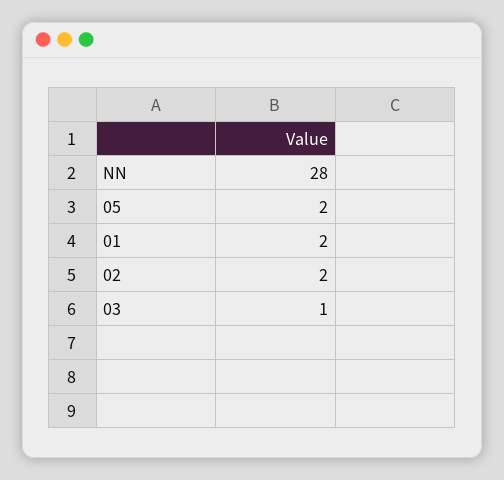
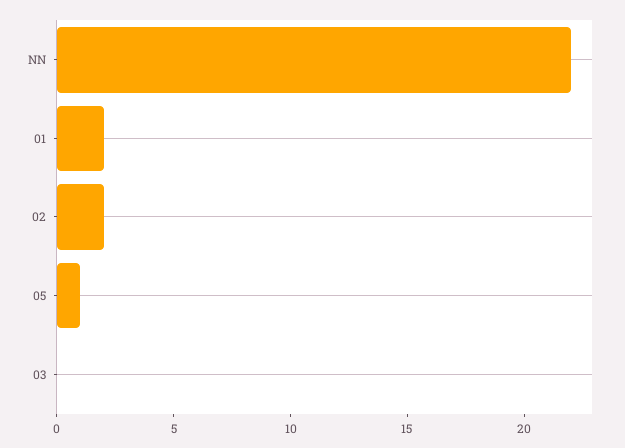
NN: 28 -> 22
05: 2 -> 1
03: 1 -> 0

